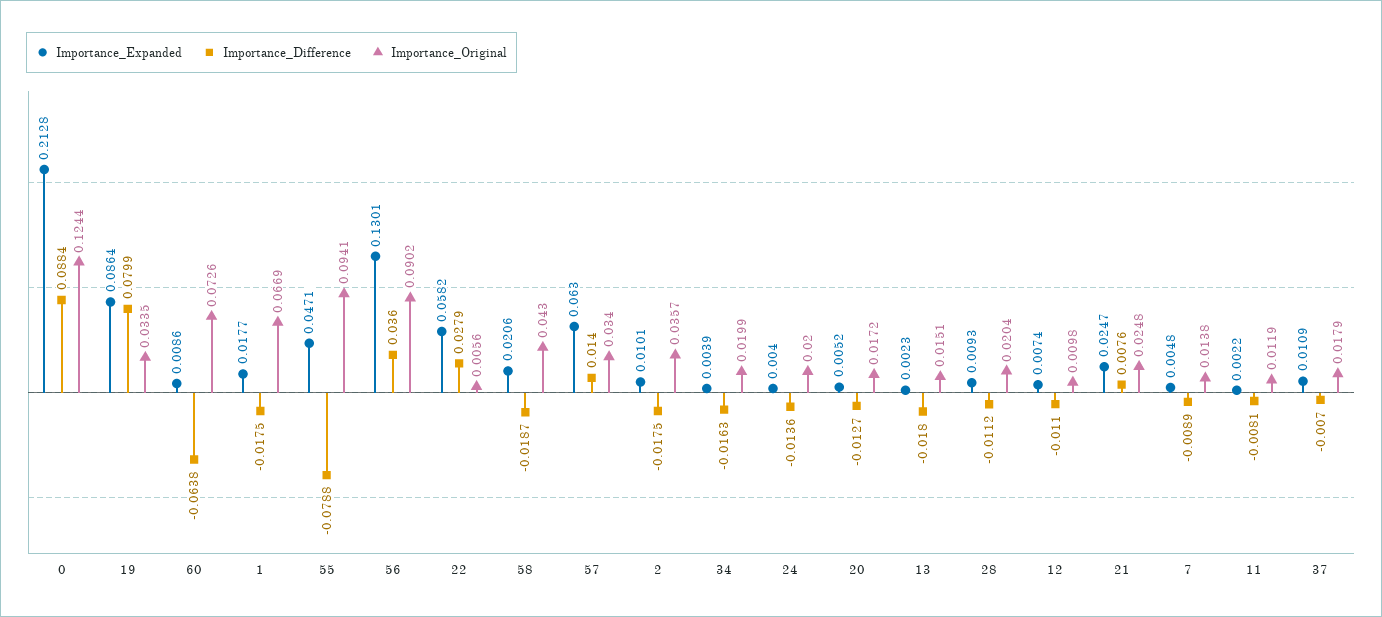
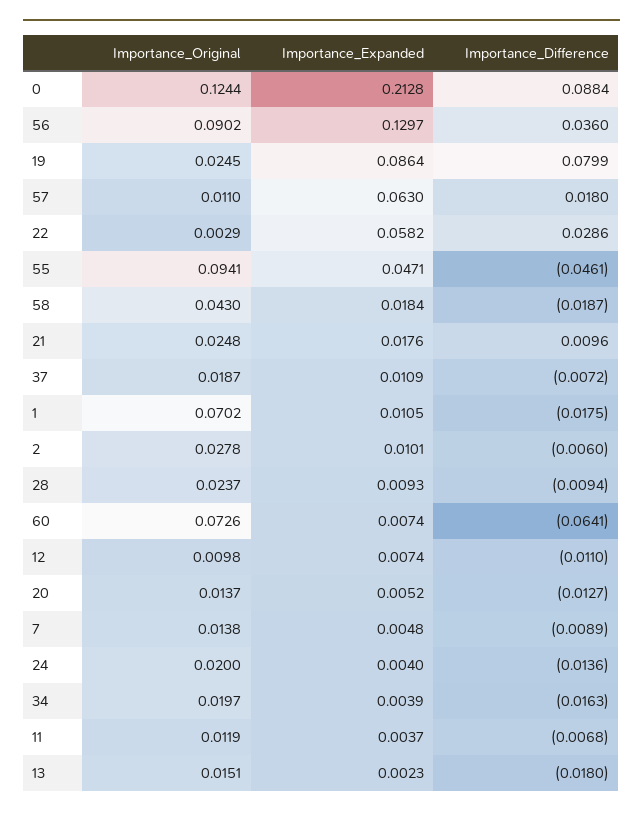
Importance_Original, 19: 0.0335 -> 0.0245
Importance_Expanded, 60: 0.0086 -> 0.0074
Importance_Difference, 60: -0.0638 -> -0.0641
Importance_Expanded, 1: 0.0177 -> 0.0105
Importance_Original, 1: 0.0669 -> 0.0702
Importance_Difference, 55: -0.0788 -> -0.0461
Importance_Expanded, 56: 0.1301 -> 0.1297
Importance_Difference, 22: 0.0279 -> 0.0286
Importance_Original, 22: 0.0056 -> 0.0029
Importance_Expanded, 58: 0.0206 -> 0.0184
Importance_Difference, 57: 0.014 -> 0.018
Importance_Original, 57: 0.034 -> 0.011
Importance_Difference, 2: -0.0175 -> -0.006
Importance_Original, 2: 0.0357 -> 0.0278
Importance_Original, 34: 0.0199 -> 0.0197
Importance_Original, 20: 0.0172 -> 0.0137
Importance_Difference, 28: -0.0112 -> -0.0094
Importance_Original, 28: 0.0204 -> 0.0237
Importance_Expanded, 21: 0.0247 -> 0.0176
Importance_Difference, 21: 0.0076 -> 0.0096
Importance_Expanded, 11: 0.0022 -> 0.0037
Importance_Difference, 11: -0.0081 -> -0.0068
Importance_Difference, 37: -0.007 -> -0.0072
Importance_Original, 37: 0.0179 -> 0.0187

